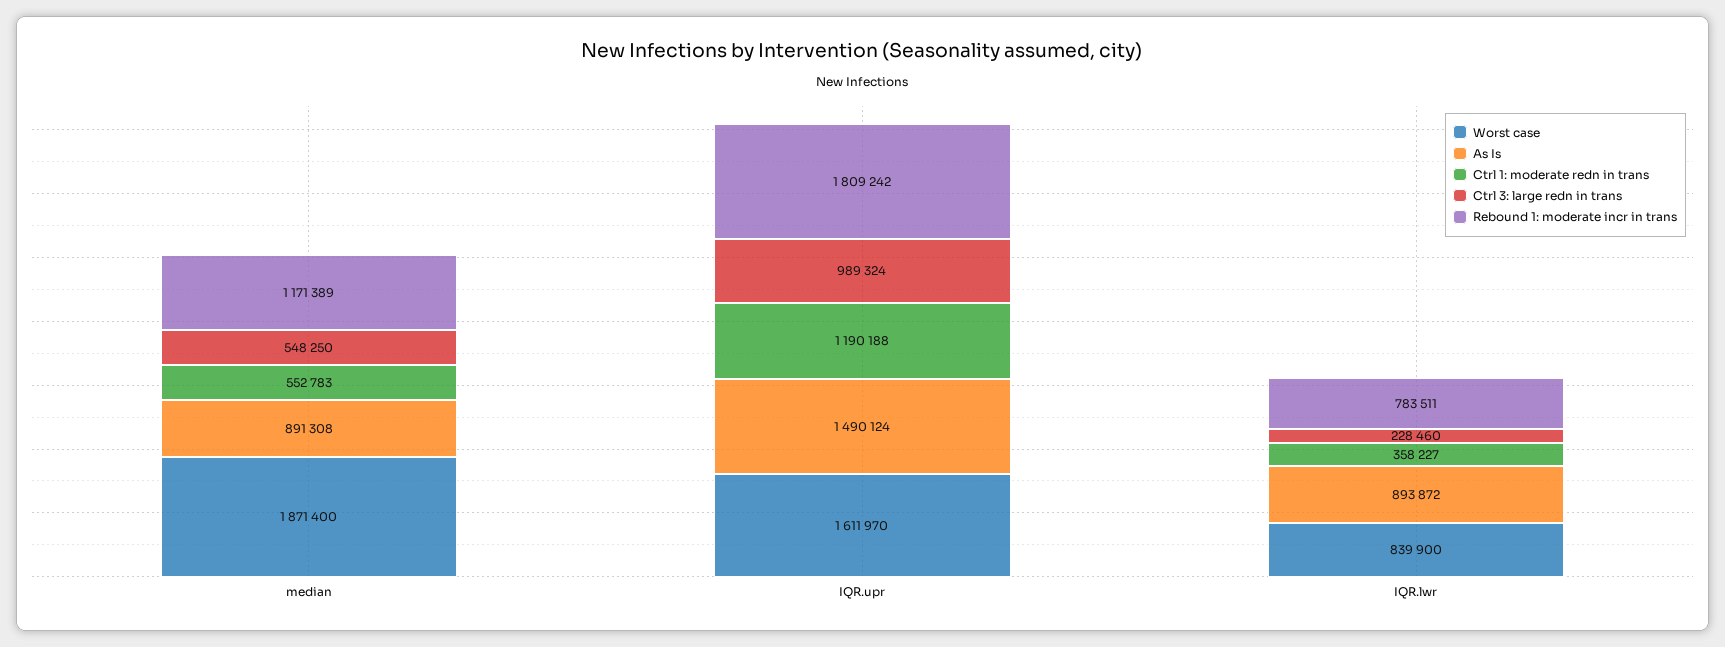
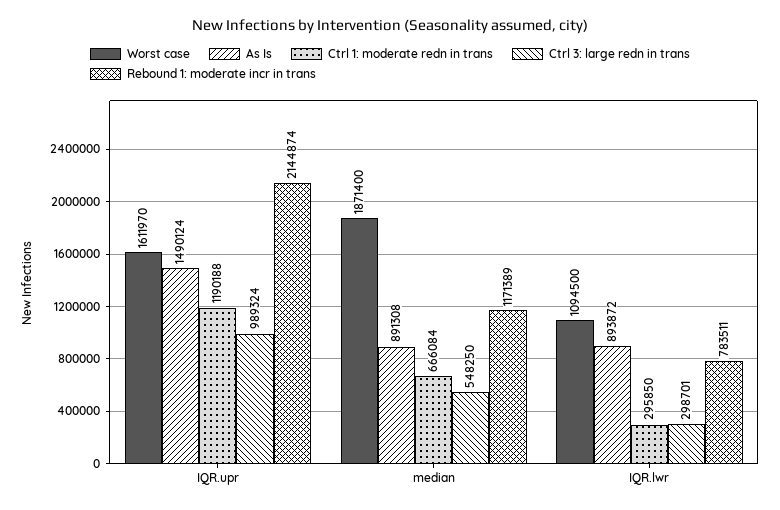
Ctrl 1: moderate redn in trans, median: 552783 -> 666084
Rebound 1: moderate incr in trans, IQR.upr: 1809242 -> 2144874
Worst case, IQR.lwr: 839900 -> 1094500
Ctrl 1: moderate redn in trans, IQR.lwr: 358227 -> 295850
Ctrl 3: large redn in trans, IQR.lwr: 228460 -> 298701

